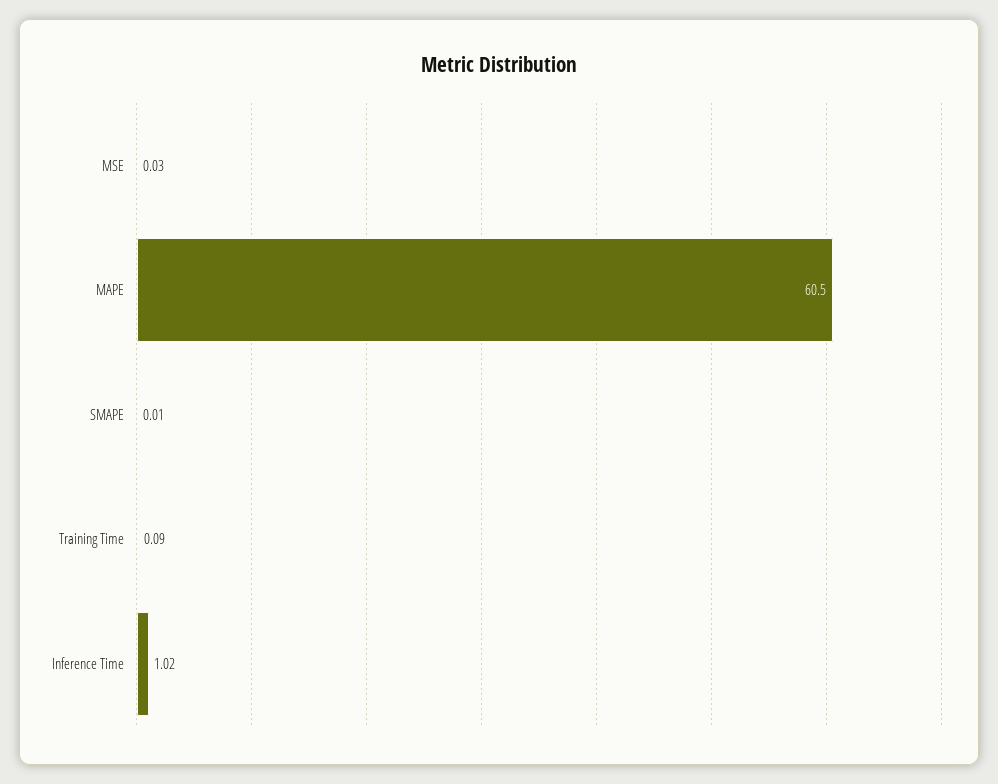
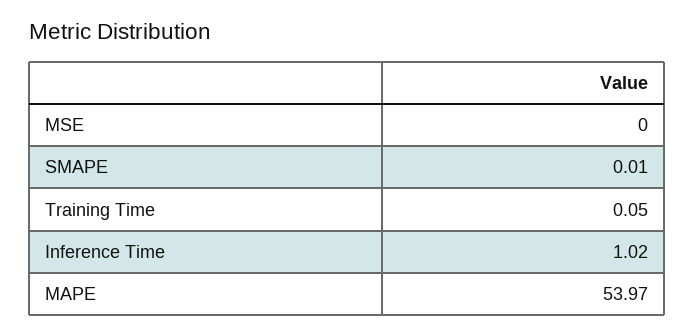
MSE: 0.03 -> 0
MAPE: 60.5 -> 53.97
Training Time: 0.09 -> 0.05

